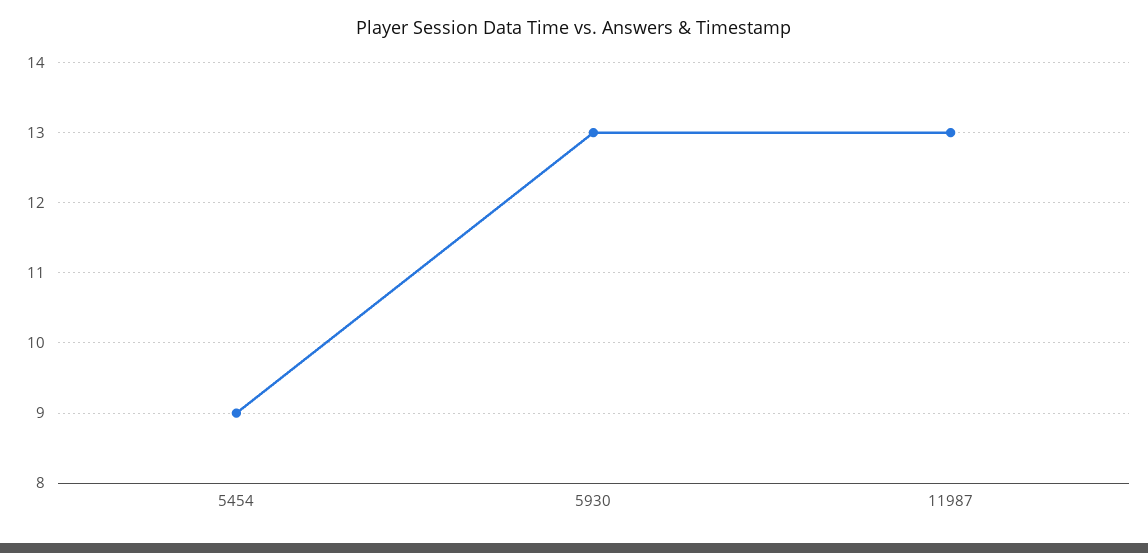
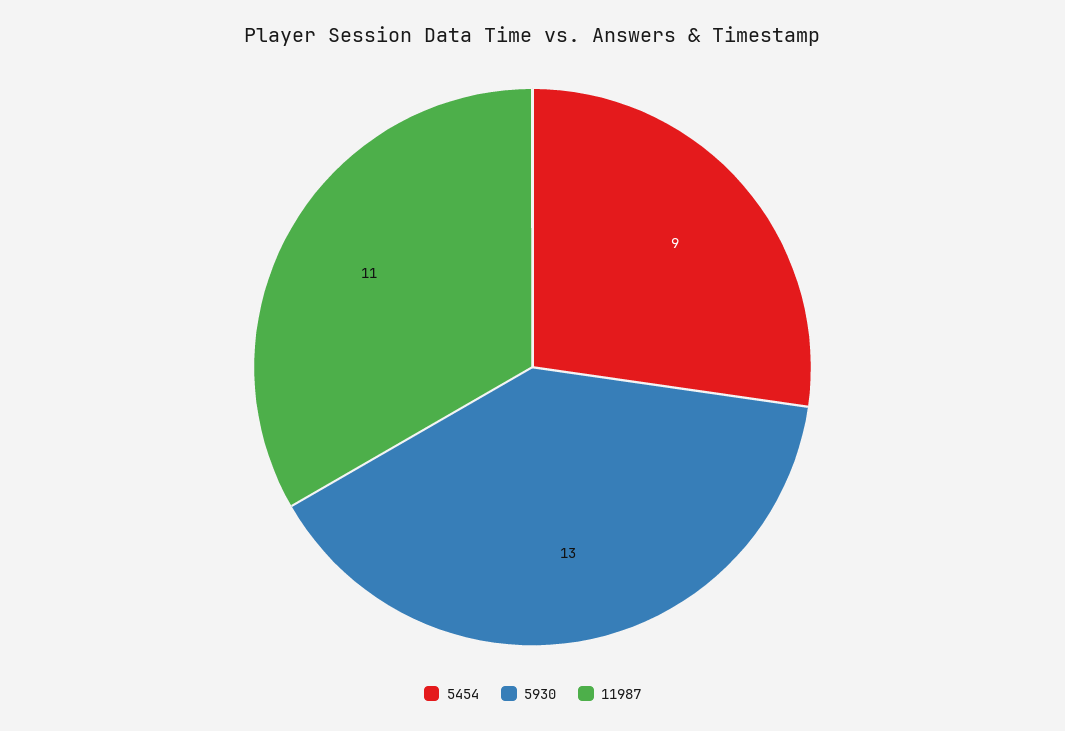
11987: 13 -> 11

